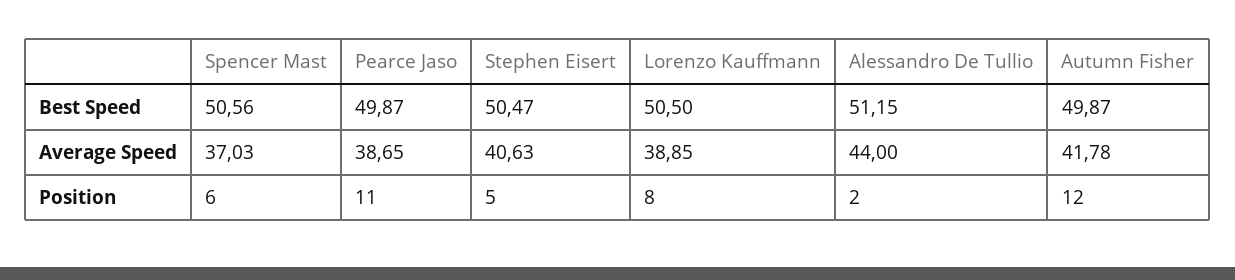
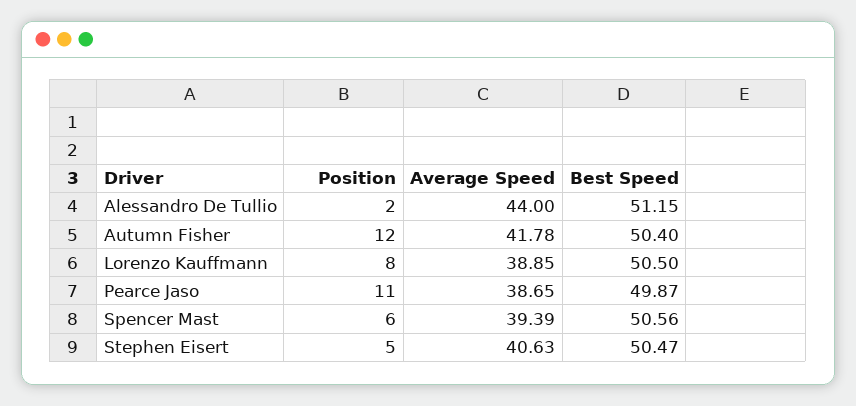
Autumn Fisher, Best Speed: 49.87 -> 50.4
Spencer Mast, Average Speed: 37.03 -> 39.39

